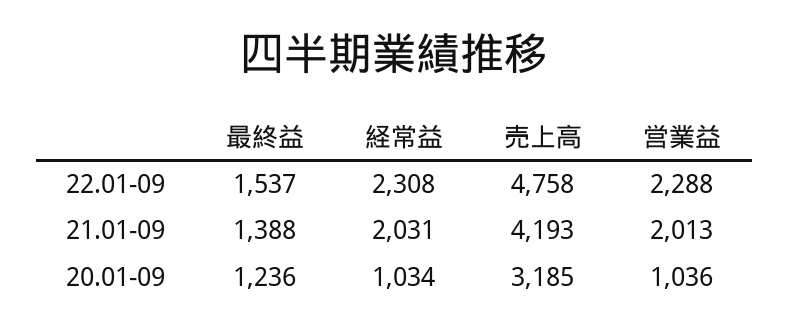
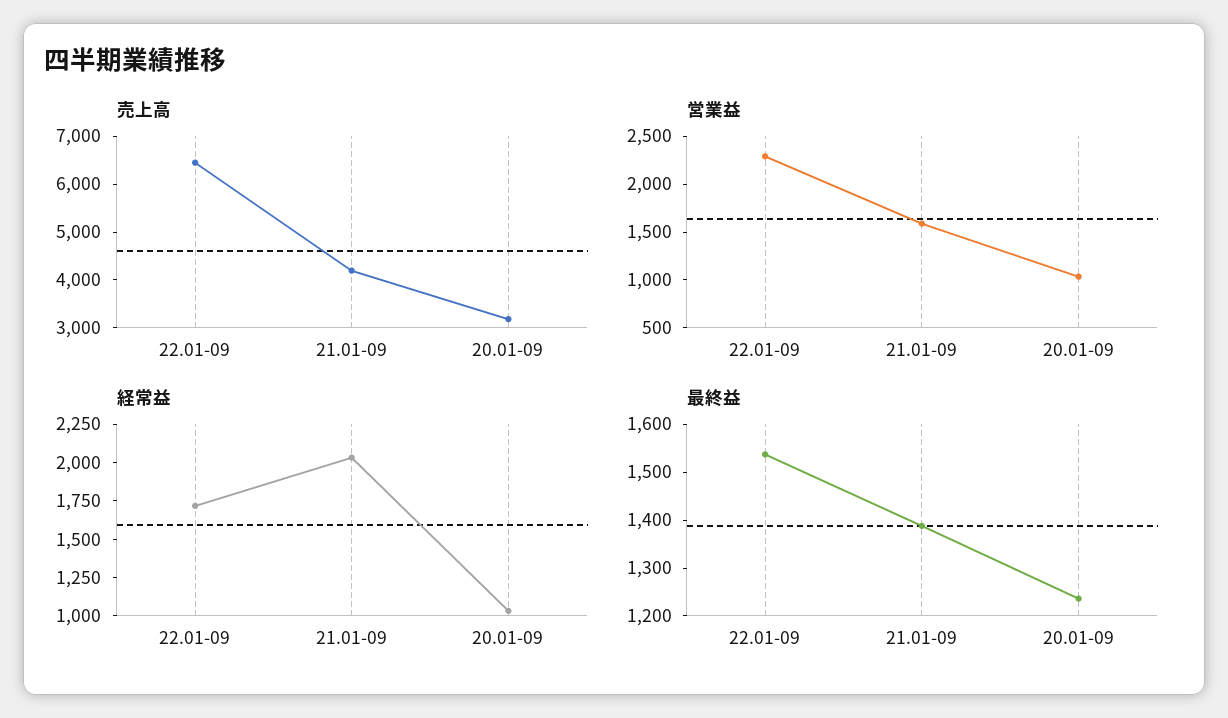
経常益, 22.01-09: 2308 -> 1750
売上高, 22.01-09: 4758 -> 6400
営業益, 21.01-09: 2013 -> 1600

